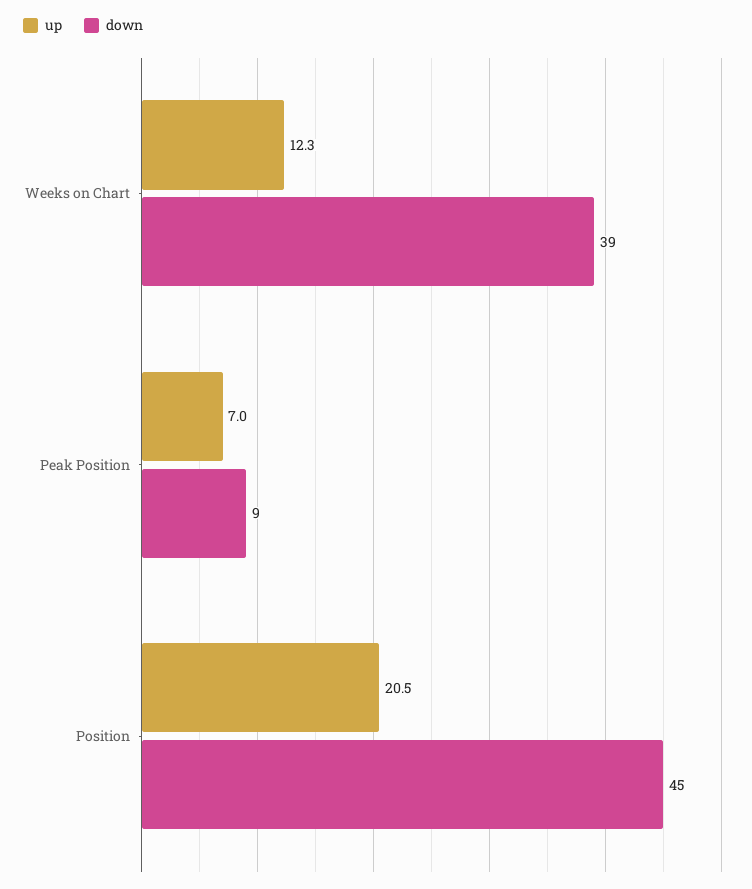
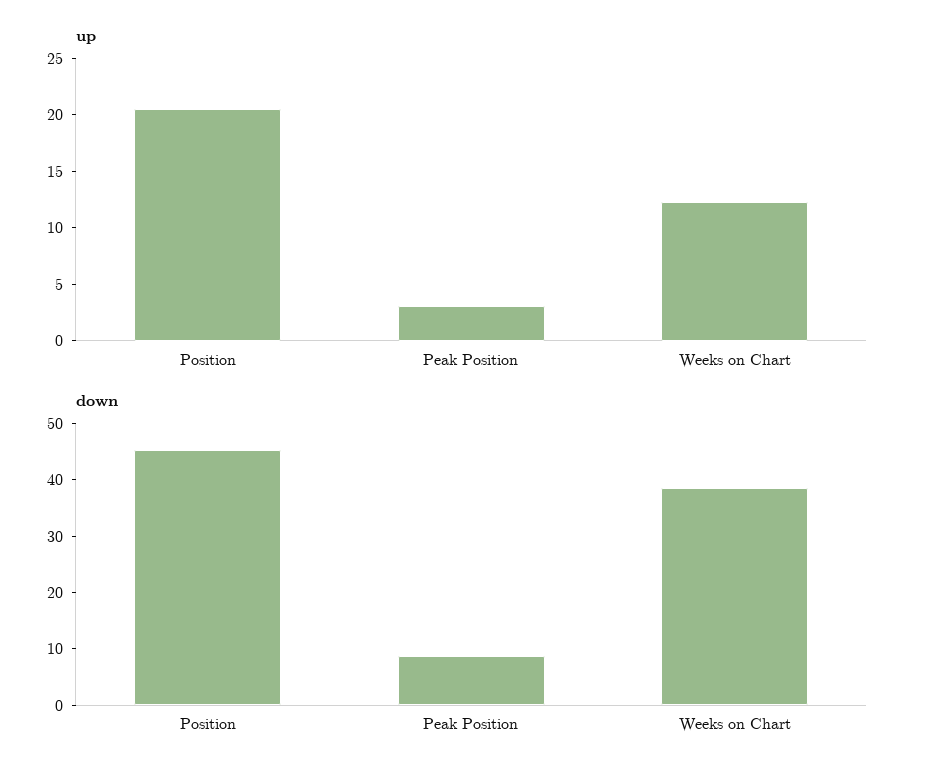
up, Peak Position: 7 -> 3

